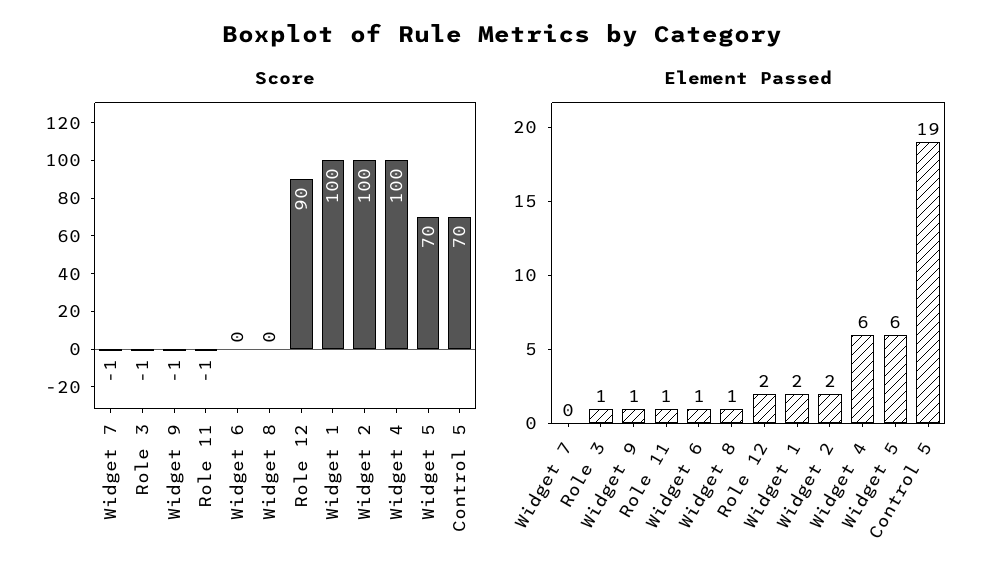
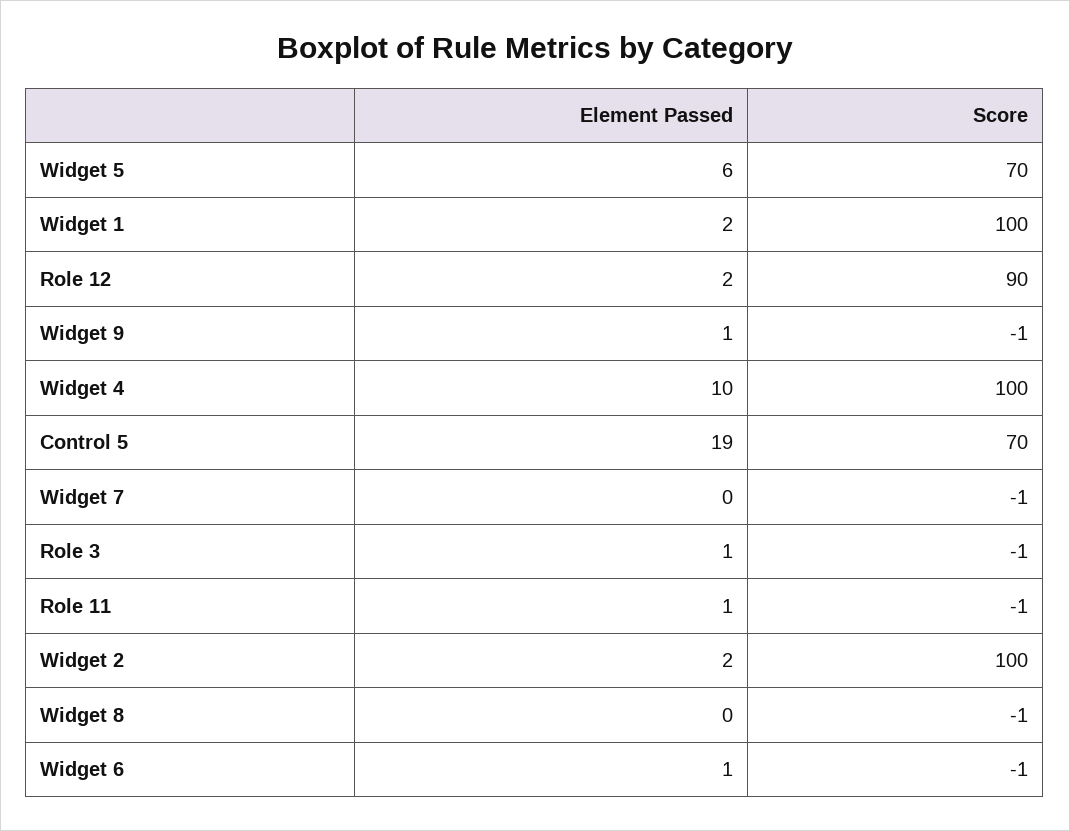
Score, Widget 6: 0 -> -1
Score, Widget 8: 0 -> -1
Element Passed, Widget 8: 1 -> 0
Element Passed, Widget 4: 6 -> 10

